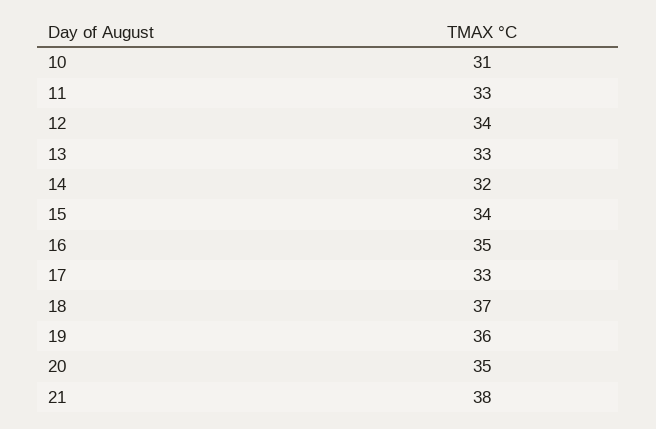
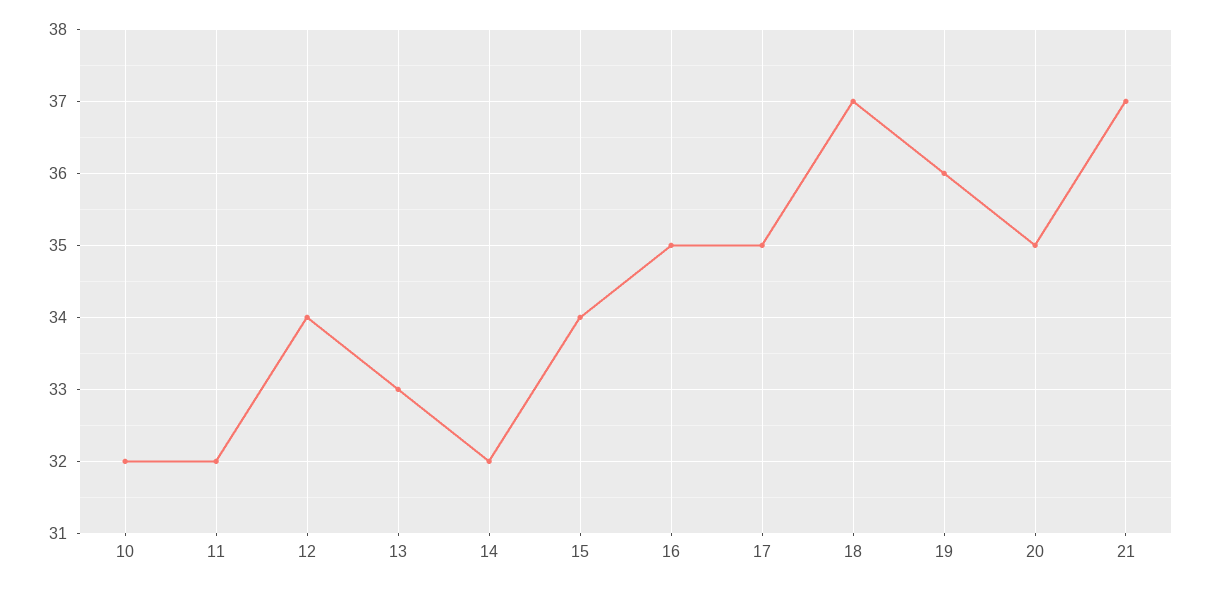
10: 31 -> 32
11: 33 -> 32
17: 33 -> 35
21: 38 -> 37

